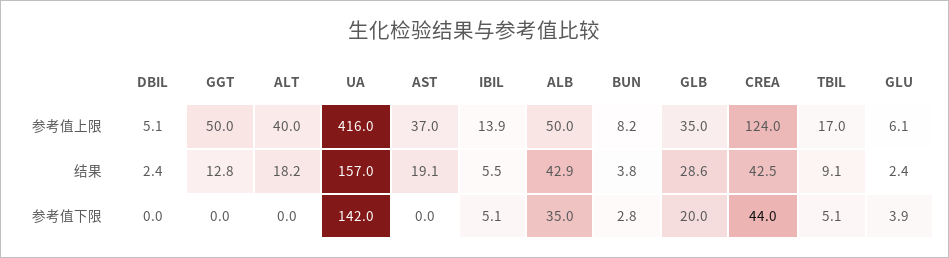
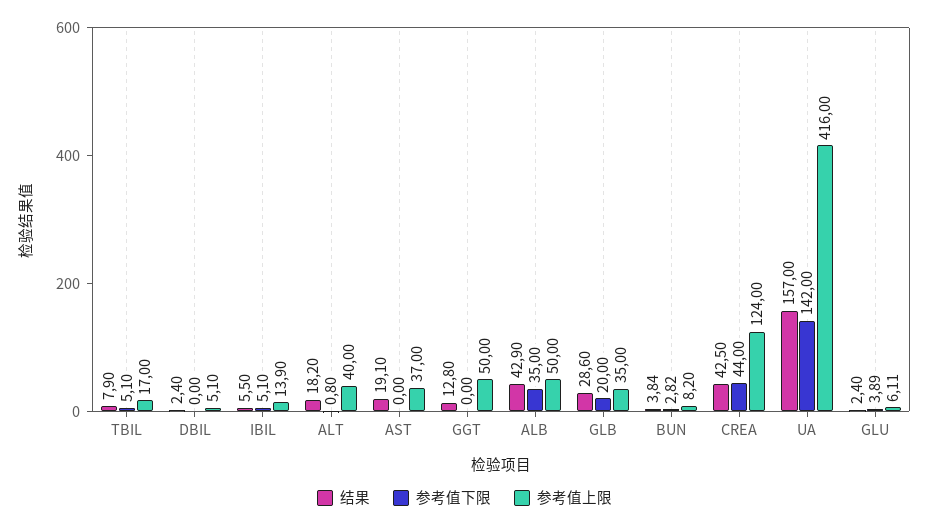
结果, TBIL: 9.1 -> 7.9
参考值下限, ALT: 0 -> 0.8

